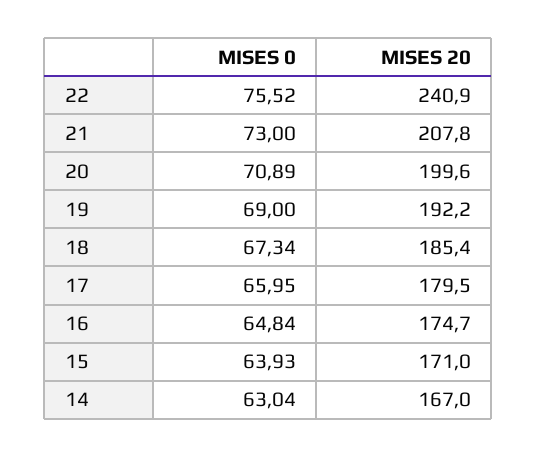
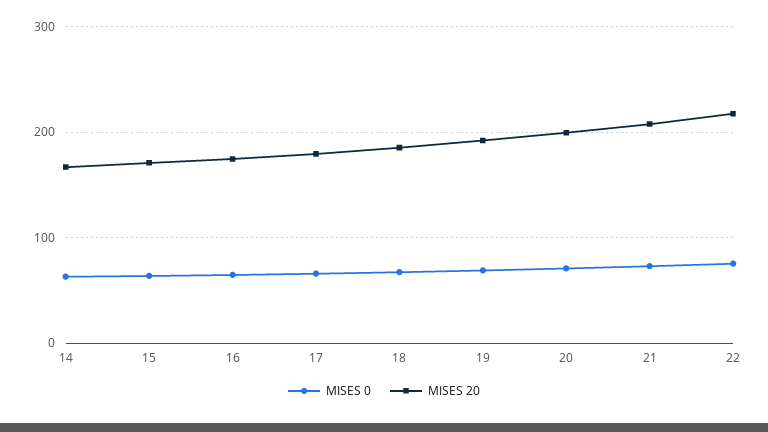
MISES 20, 22: 240.9 -> 220

